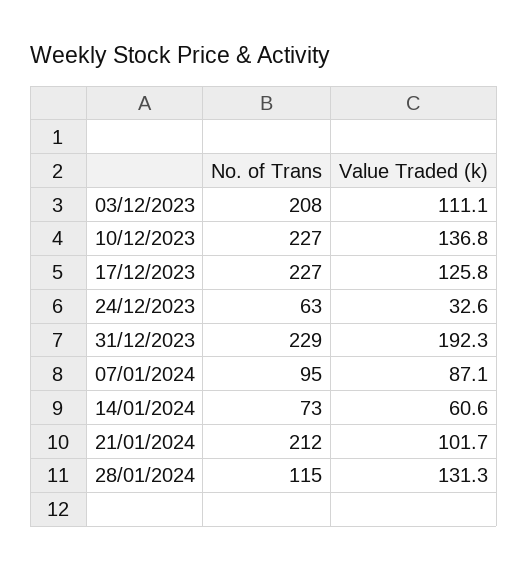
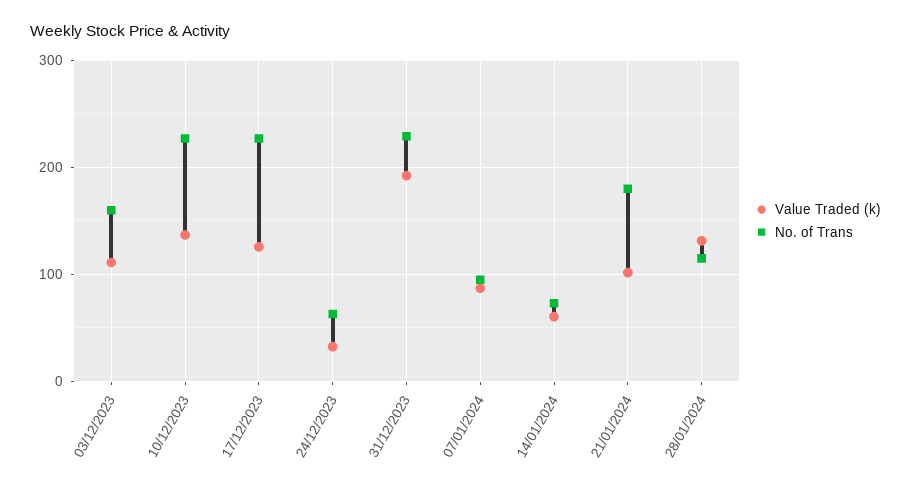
No. of Trans, 03/12/2023: 208 -> 160
No. of Trans, 21/01/2024: 212 -> 180

